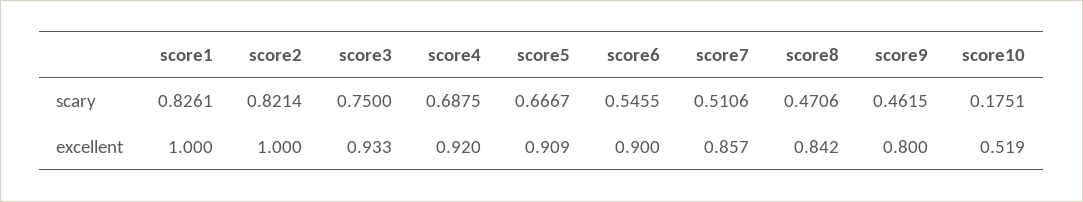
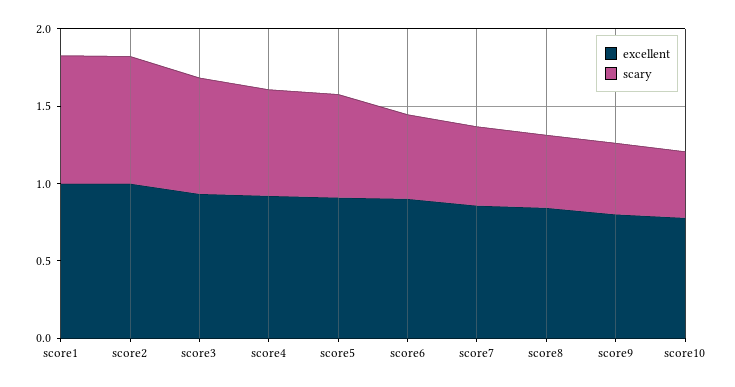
scary, score10: 0.1751 -> 0.4
excellent, score10: 0.519 -> 0.8

